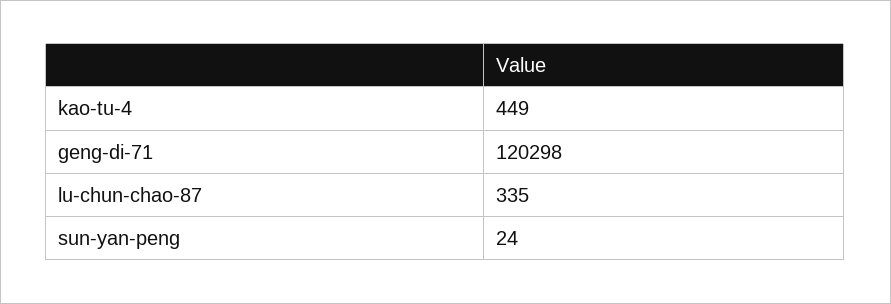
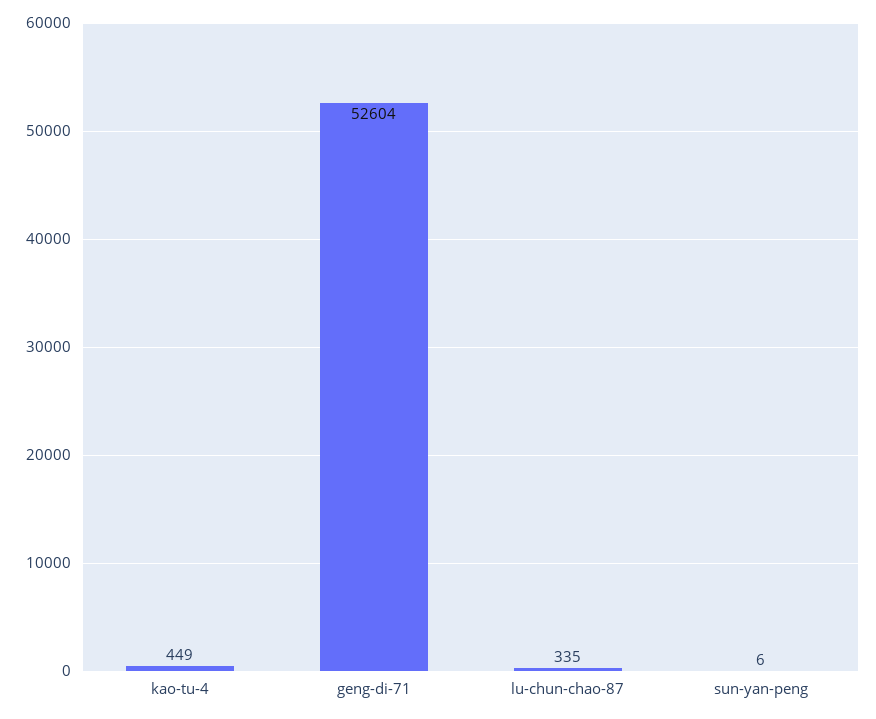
geng-di-71: 120298 -> 52604
sun-yan-peng: 24 -> 6

